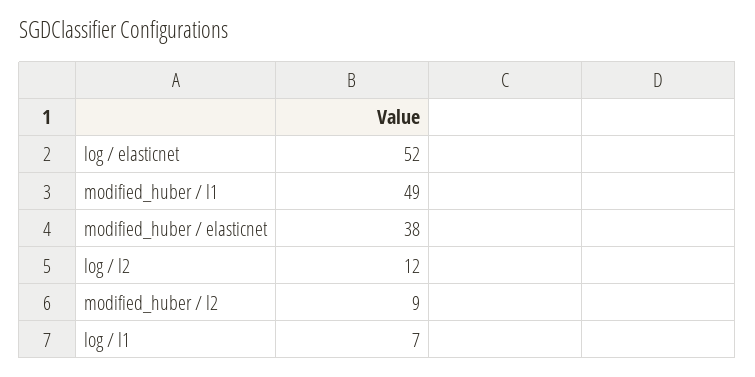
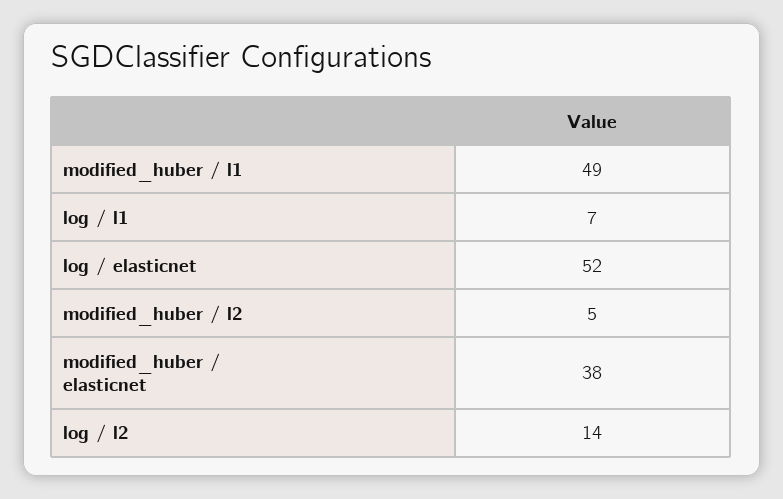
log / l2: 12 -> 14
modified_huber / l2: 9 -> 5

